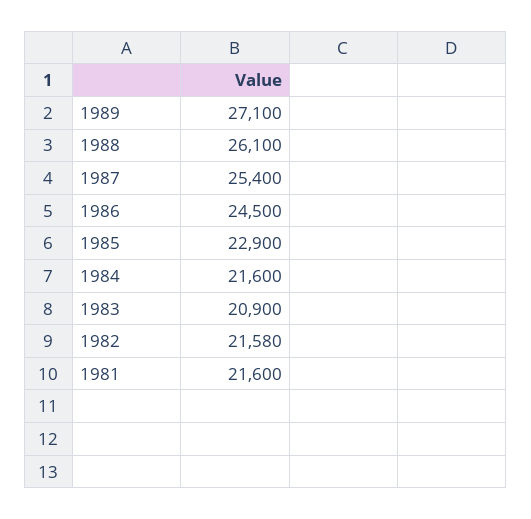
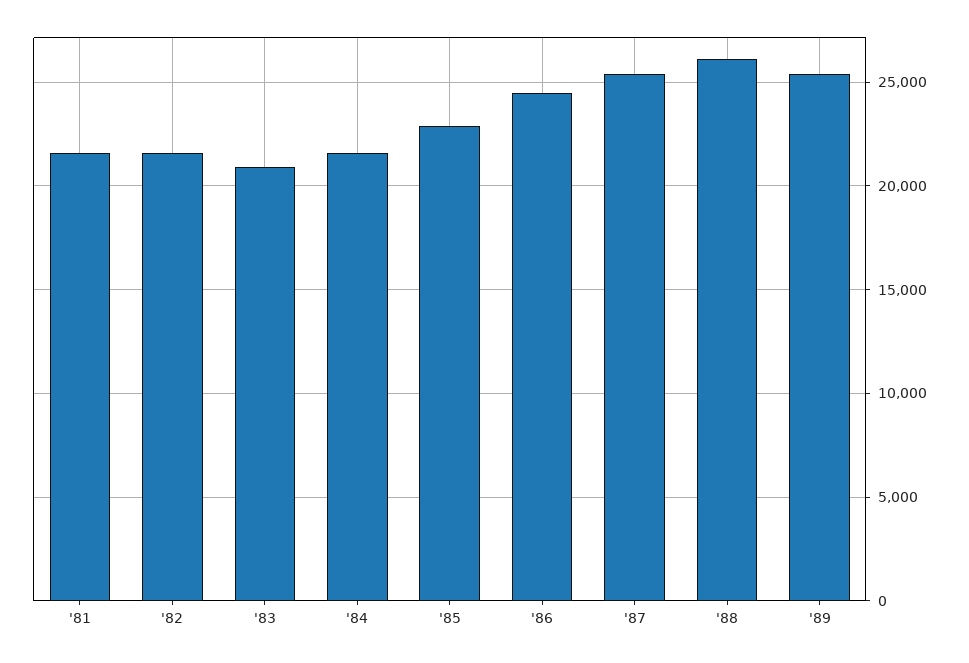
1989: 27100 -> 25500

